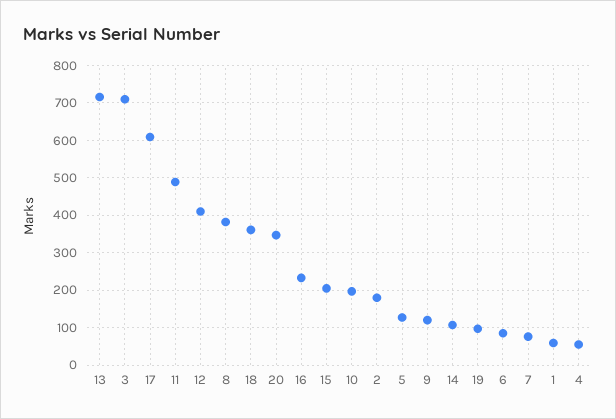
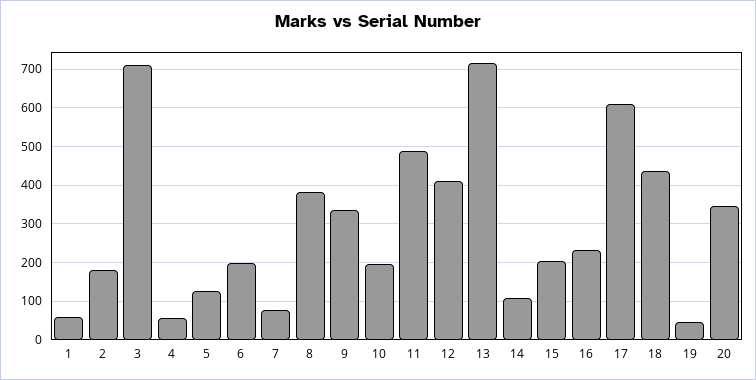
18: 360 -> 440
9: 120 -> 340
19: 100 -> 40
6: 80 -> 200

